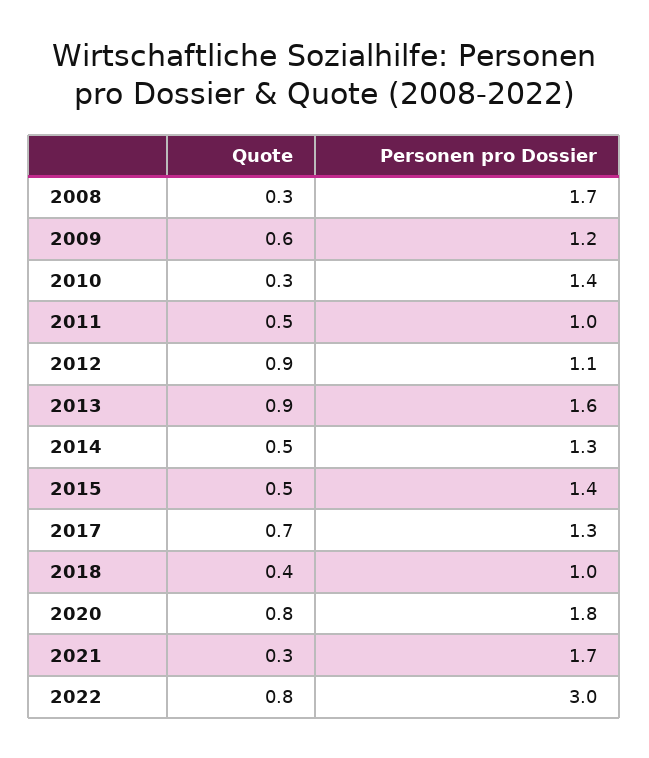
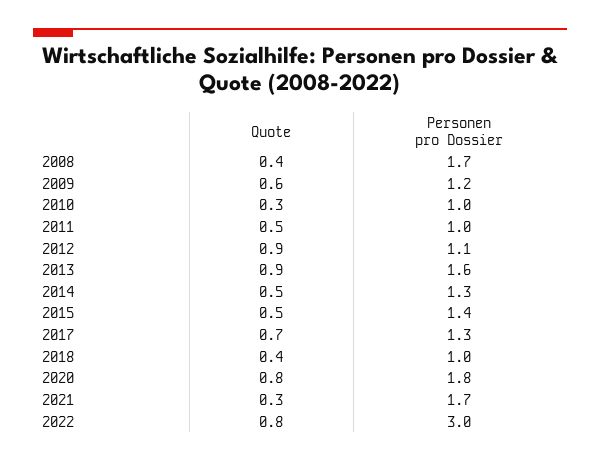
Quote, 2008: 0.3 -> 0.4
Personen pro Dossier, 2010: 1.4 -> 1

